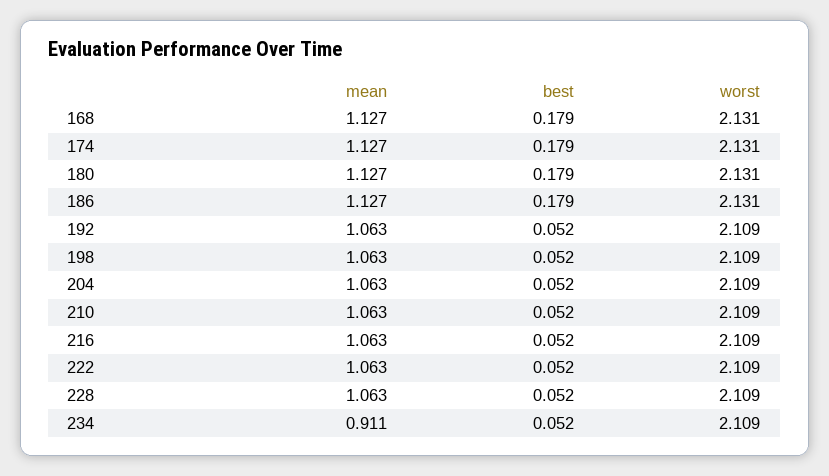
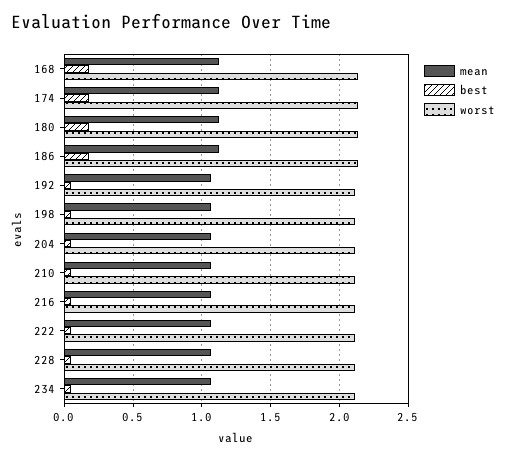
mean, 234: 0.911 -> 1.05

